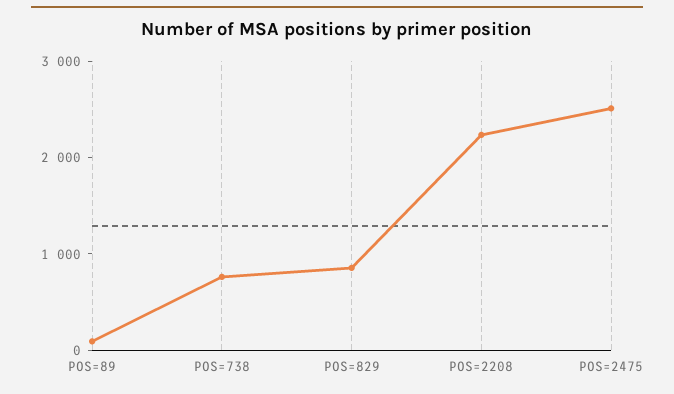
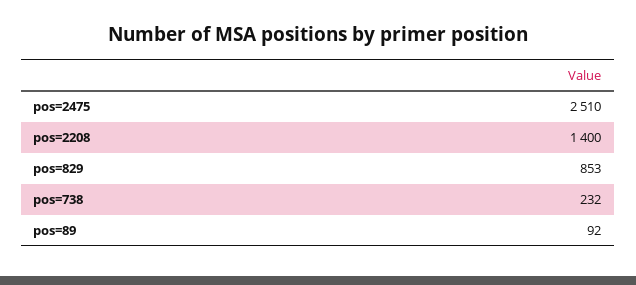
POS=738: 800 -> 232
POS=2208: 2200 -> 1400

